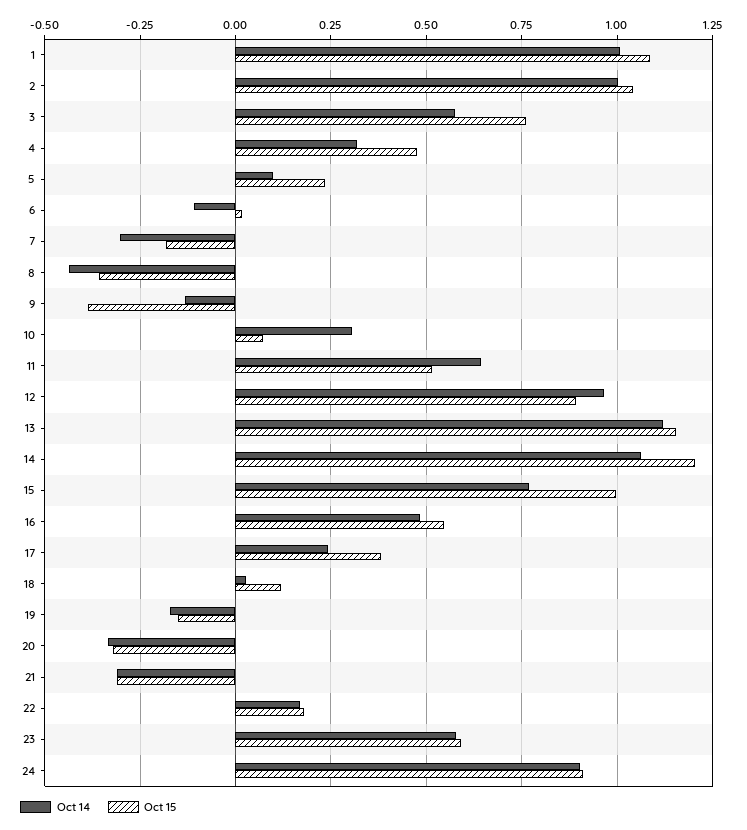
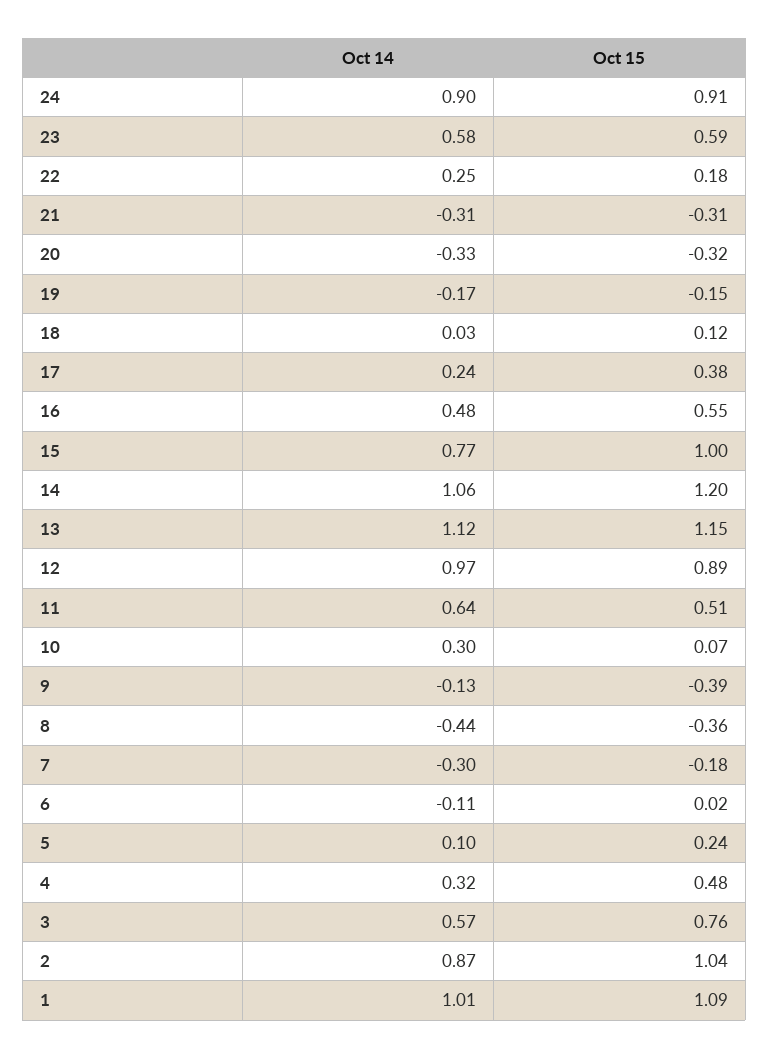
Oct 14, 2: 1 -> 0.87
Oct 14, 22: 0.175 -> 0.25

